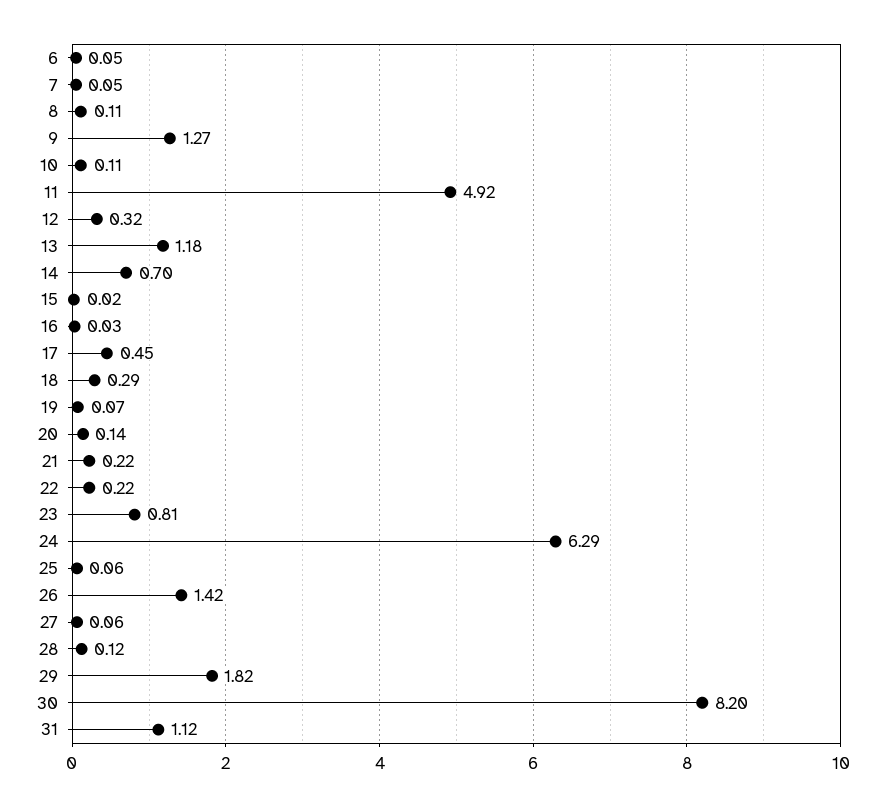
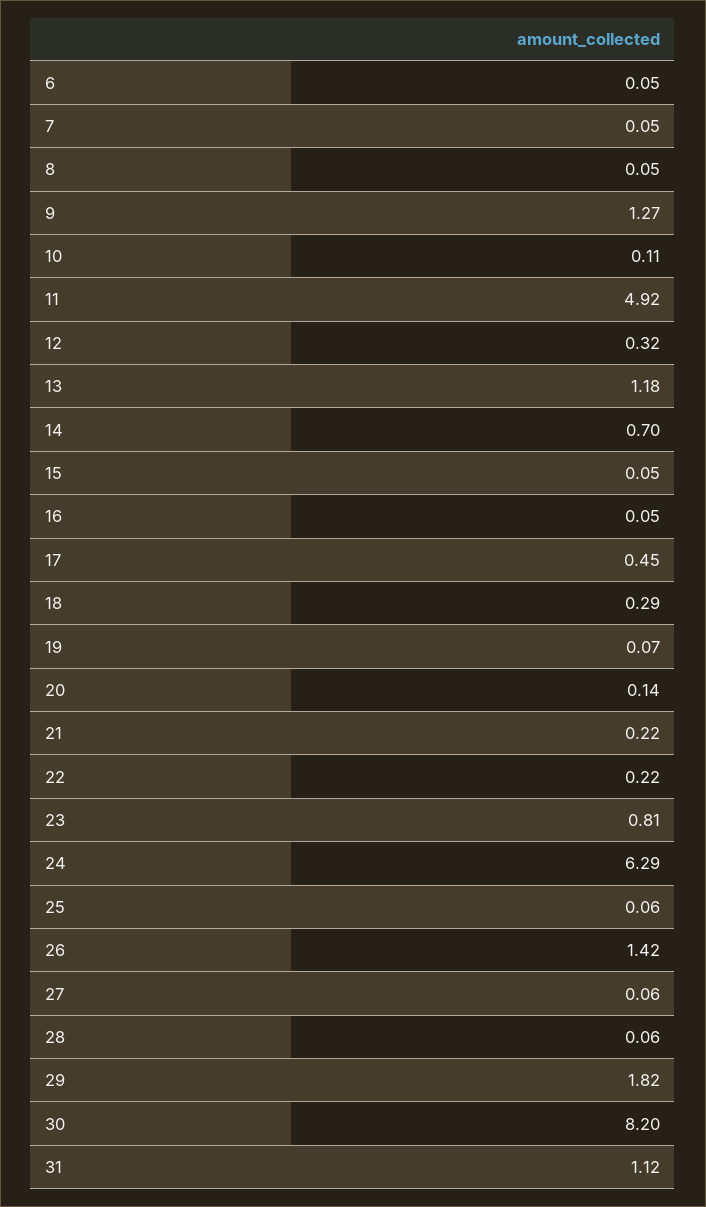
8: 0.11 -> 0.05
15: 0.02 -> 0.05
16: 0.03 -> 0.05
28: 0.12 -> 0.06

